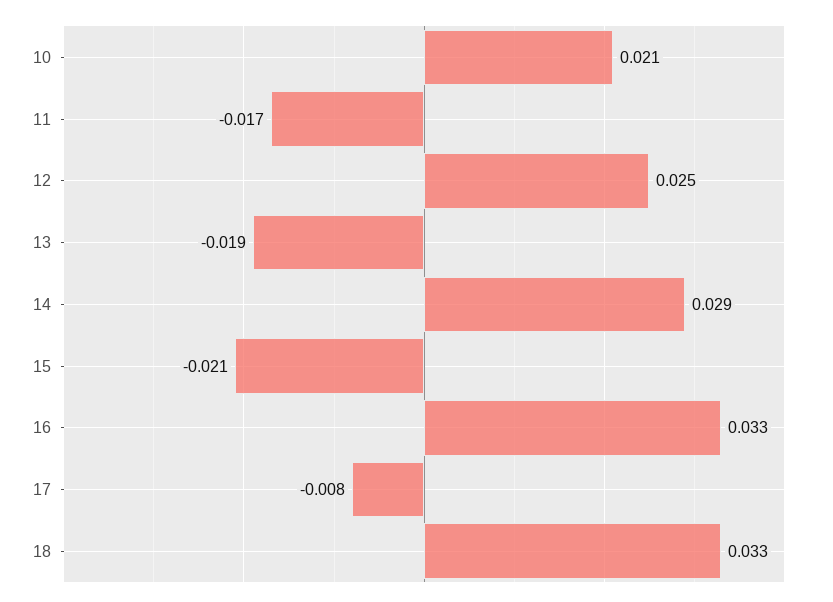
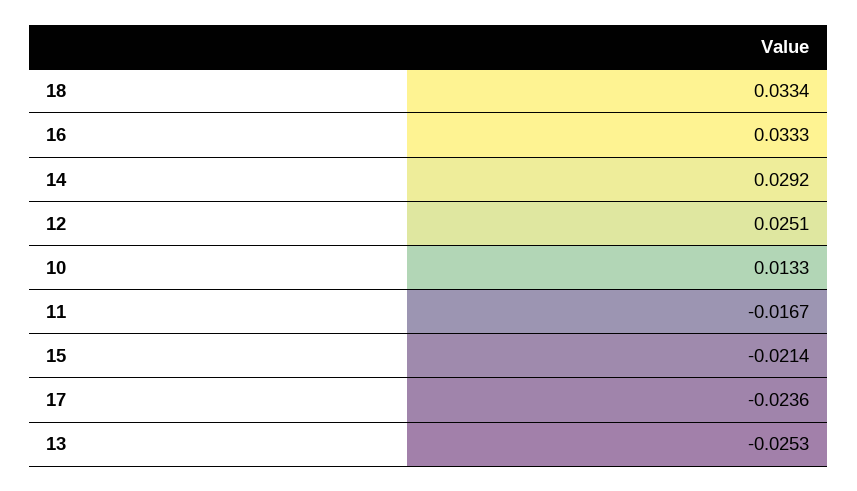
10: 0.021 -> 0.0133
13: -0.019 -> -0.0253
17: -0.008 -> -0.0236

